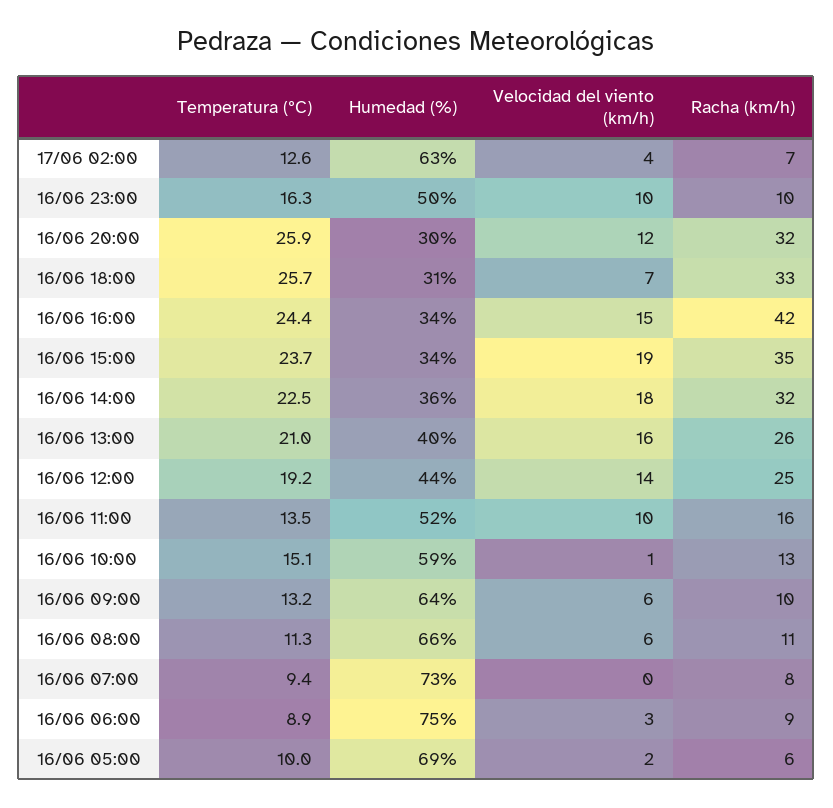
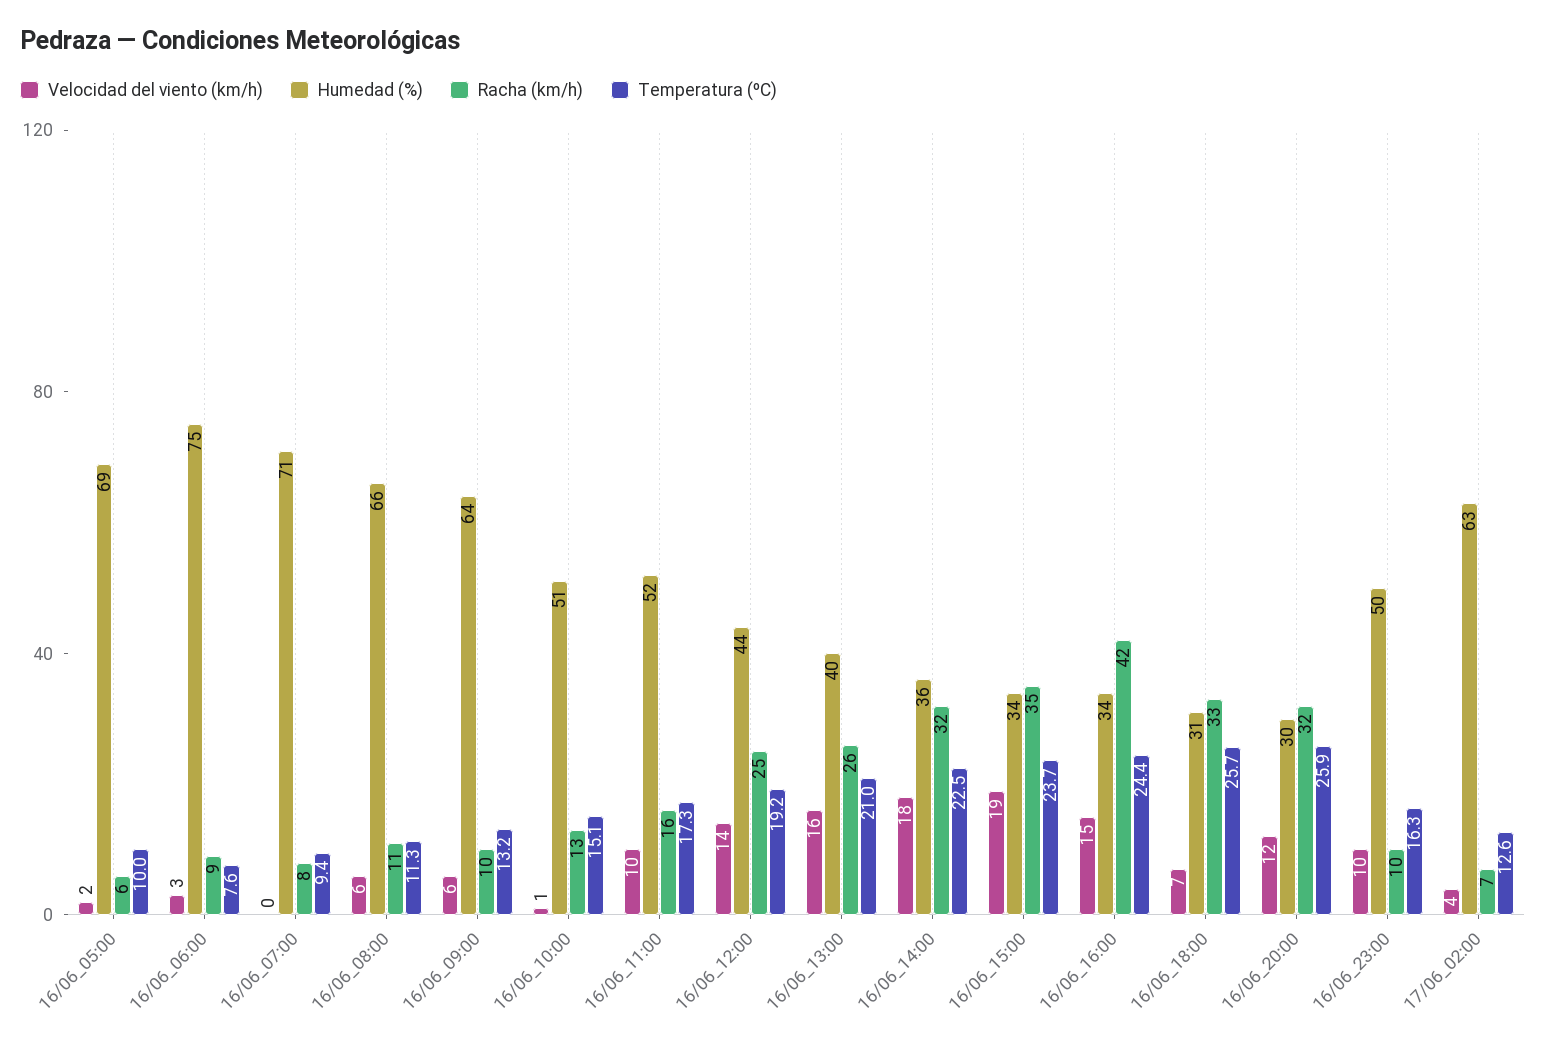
Temperatura (ºC), 16/06 11:00: 13.5 -> 17.3
Humedad (%), 16/06 10:00: 59 -> 51
Humedad (%), 16/06 07:00: 73 -> 71
Temperatura (ºC), 16/06 06:00: 8.9 -> 7.6

